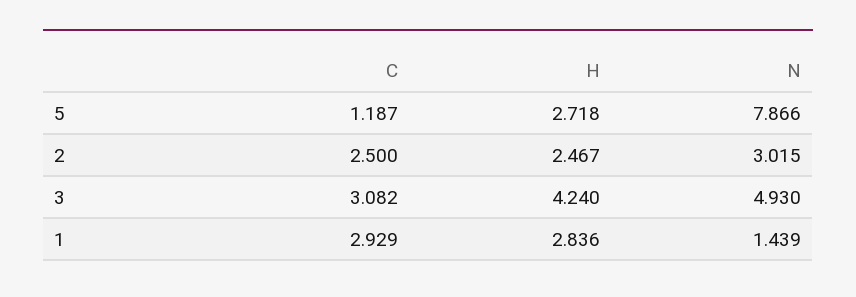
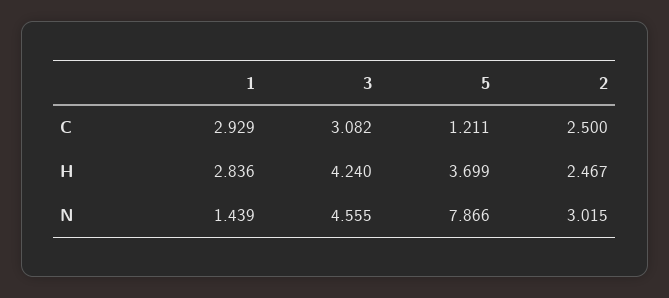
C, 5: 1.187 -> 1.211
H, 5: 2.718 -> 3.699
N, 3: 4.93 -> 4.555

